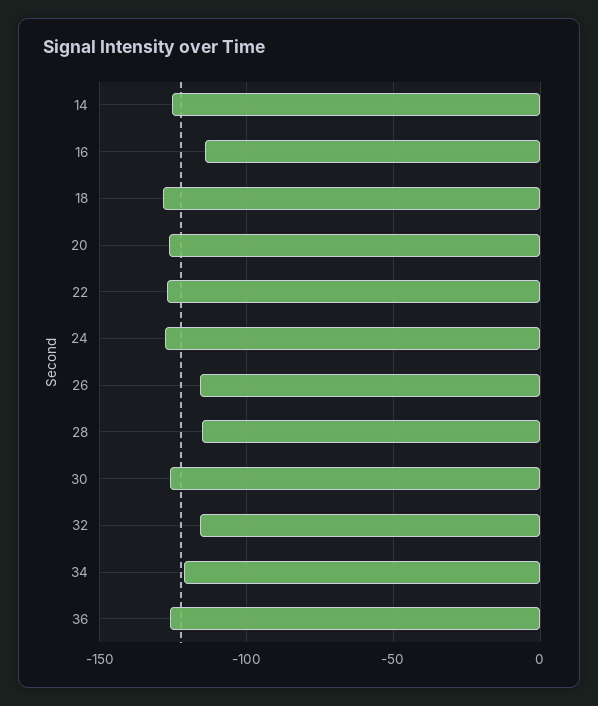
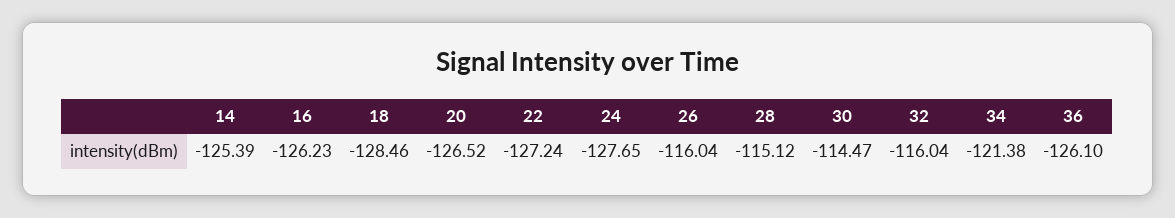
16: -115 -> -126.23
30: -125 -> -114.47

